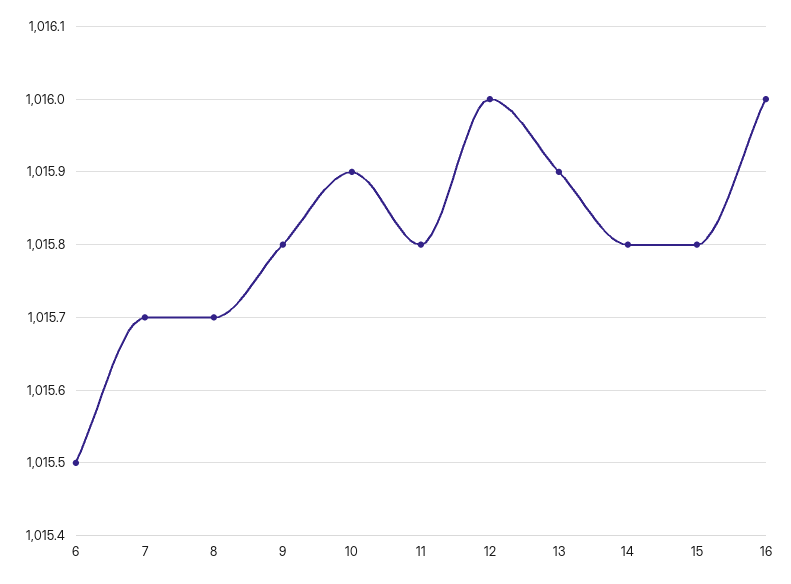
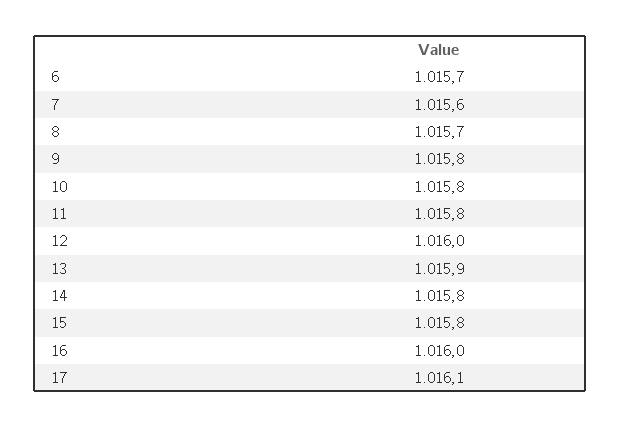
6: 1015.5 -> 1015.7
7: 1015.7 -> 1015.6
10: 1015.9 -> 1015.8
17: none -> 1016.1

